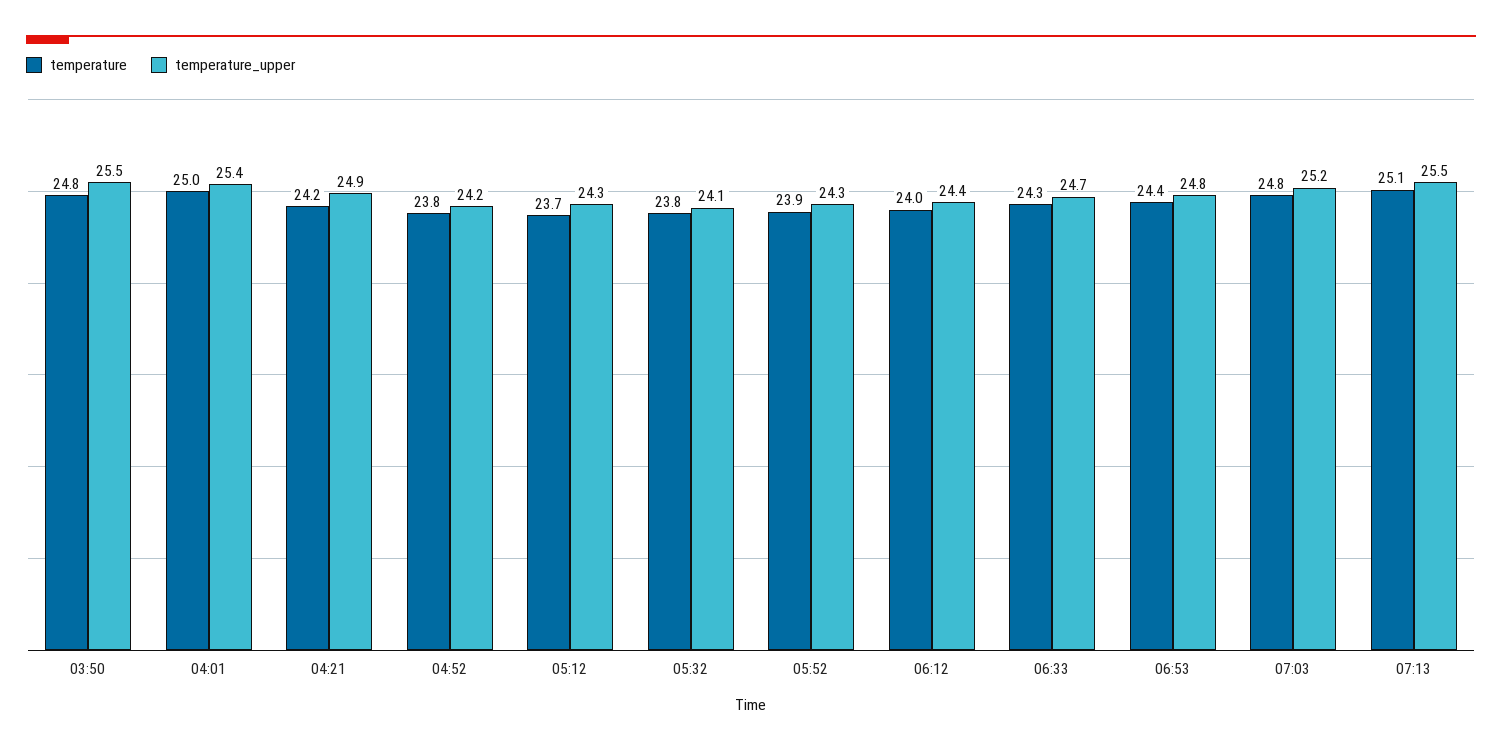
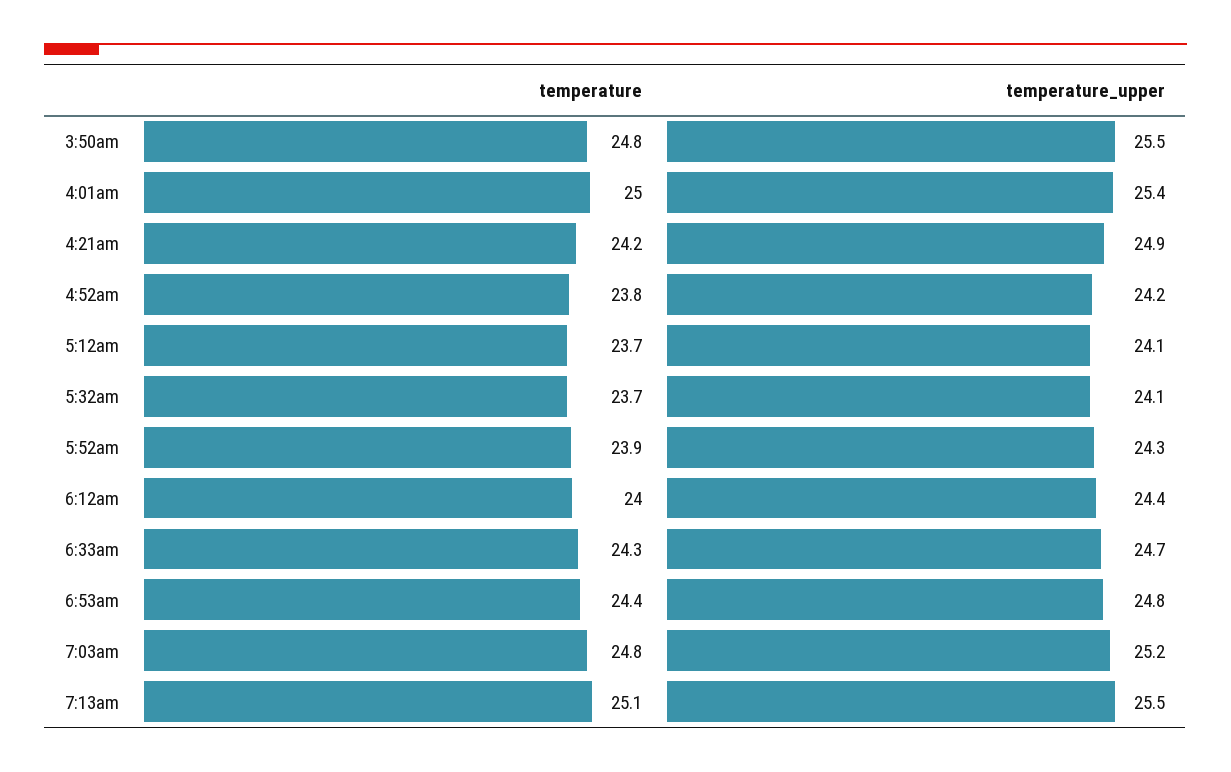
temperature_upper, 05:12: 24.3 -> 24.1
temperature, 05:32: 23.8 -> 23.7

